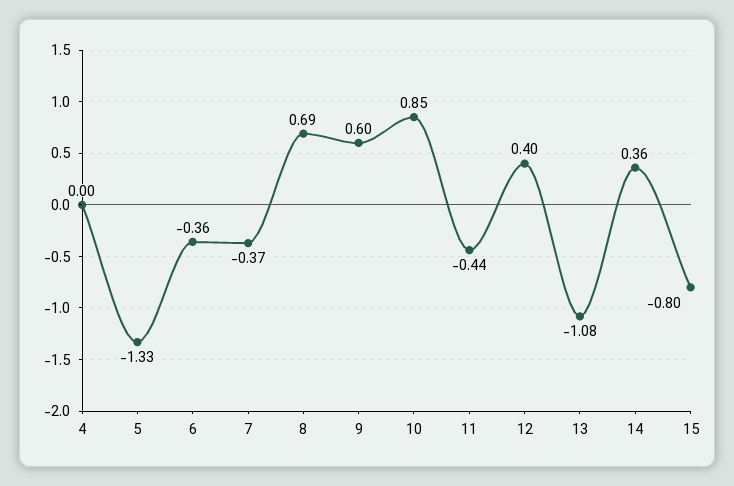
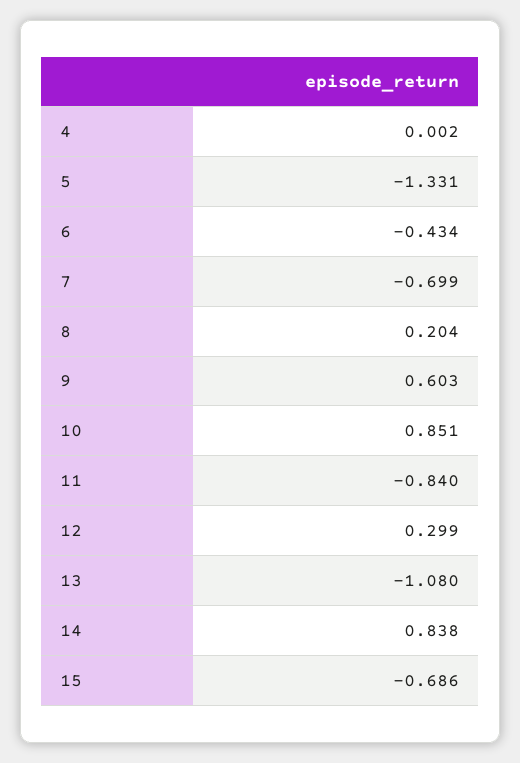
6: -0.36 -> -0.434
7: -0.37 -> -0.699
8: 0.69 -> 0.204
11: -0.44 -> -0.84
12: 0.4 -> 0.299
14: 0.36 -> 0.838
15: -0.8 -> -0.686

